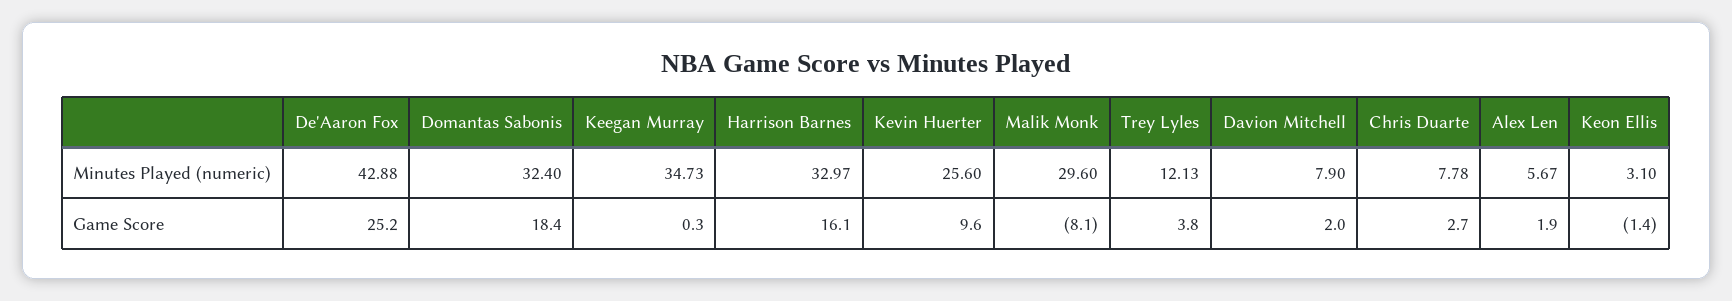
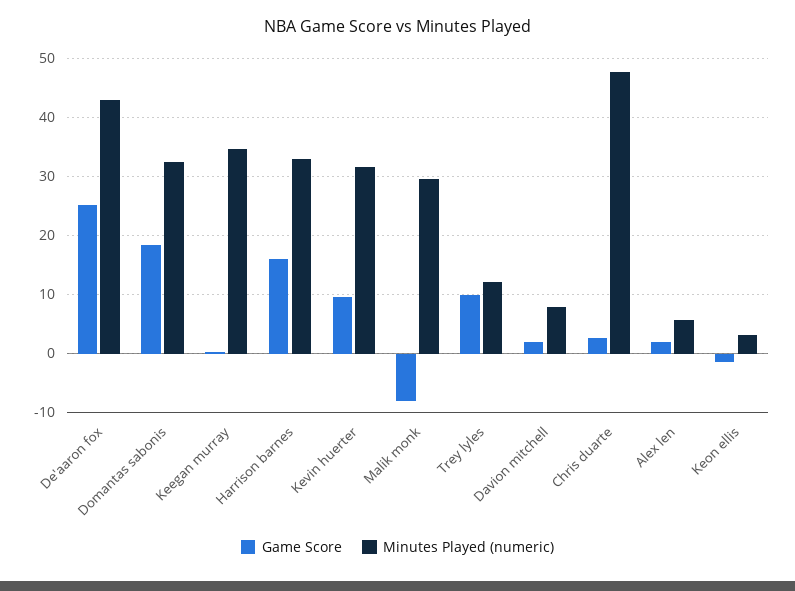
Minutes Played (numeric), Kevin Huerter: 25.6 -> 32
Minutes Played (numeric), Chris Duarte: 7.78 -> 48
Game Score, Trey Lyles: 3.8 -> 10

